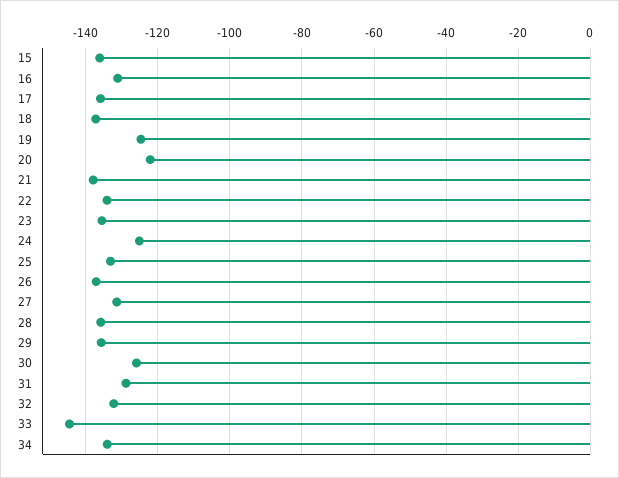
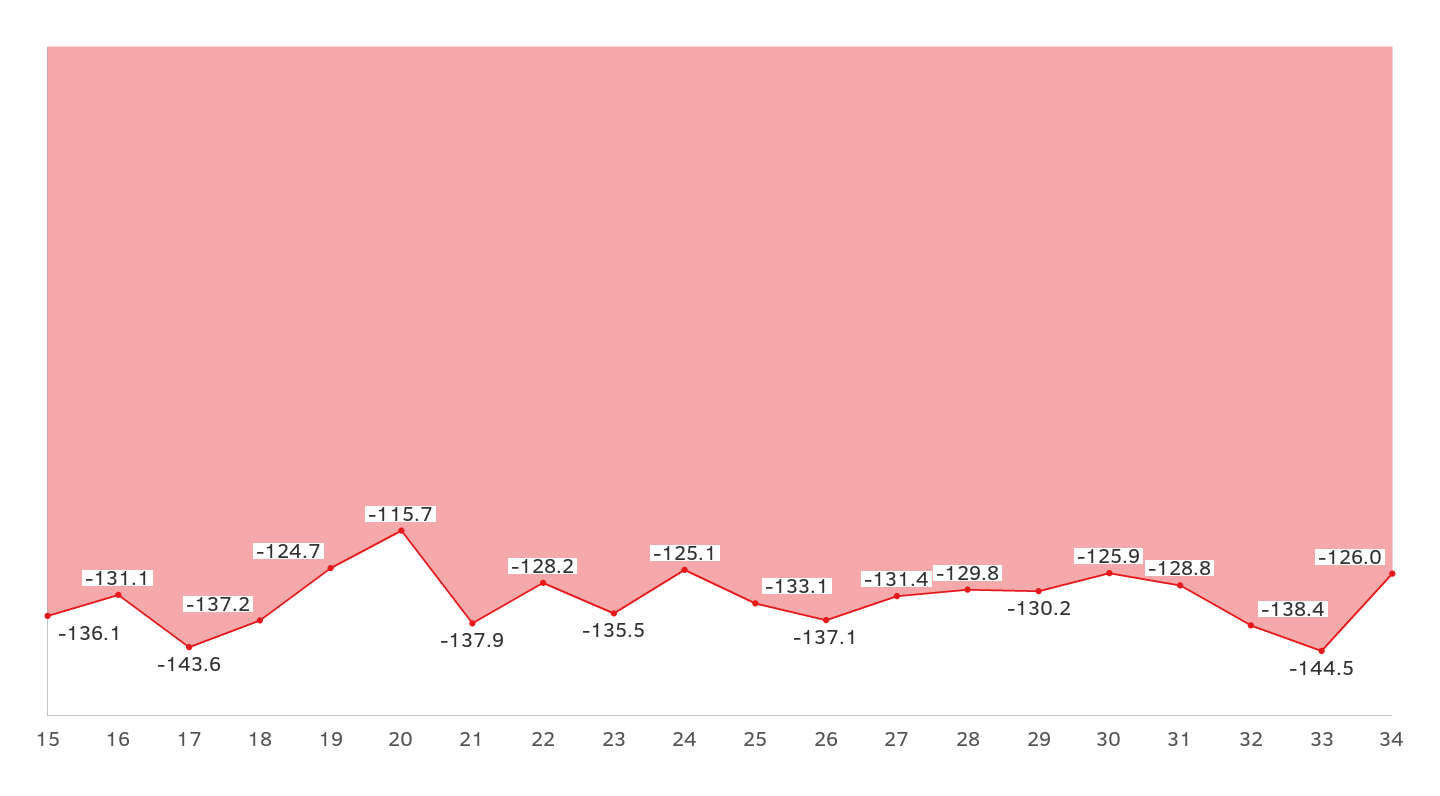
17: -136 -> -143.6
20: -122 -> -115.7
22: -134 -> -128.2
28: -136 -> -129.8
29: -136 -> -130.2
32: -132 -> -138.4
34: -134 -> -126

